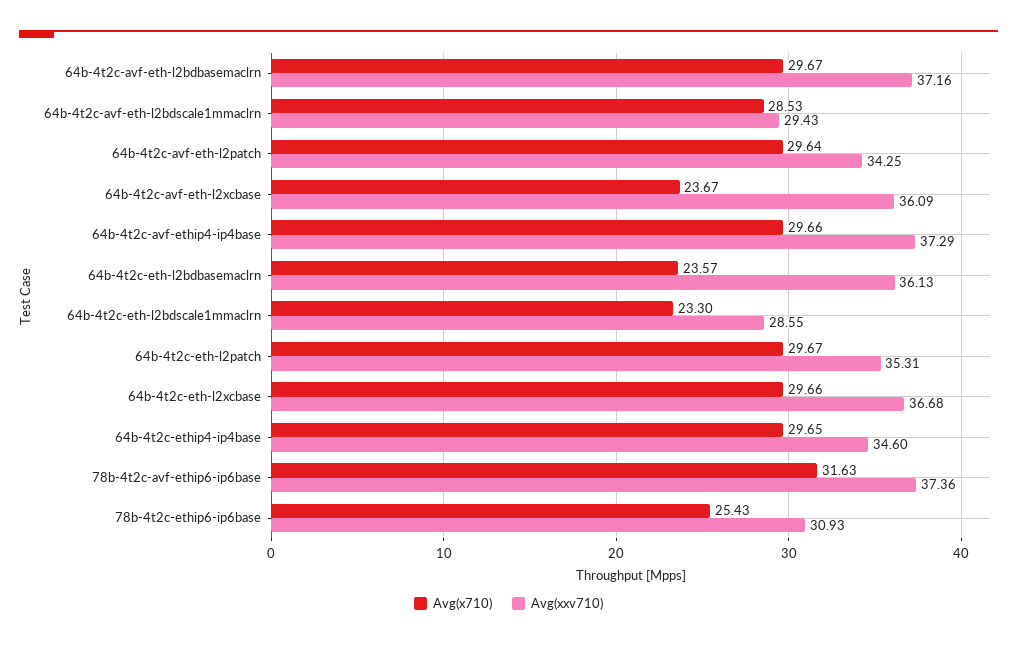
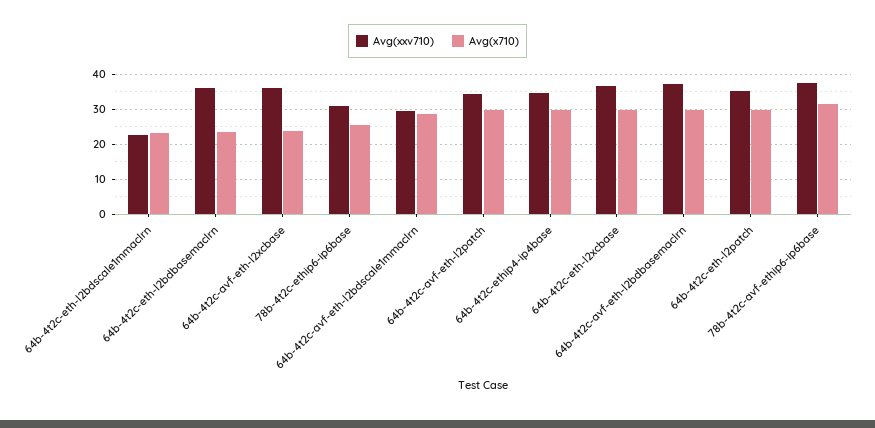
Avg(x710), 64b-4t2c-avf-ethip4-ip4base: 29.66 -> none
Avg(xxv710), 64b-4t2c-avf-ethip4-ip4base: 37.29 -> none
Avg(xxv710), 64b-4t2c-eth-l2bdscale1mmaclrn: 28.55 -> 22

